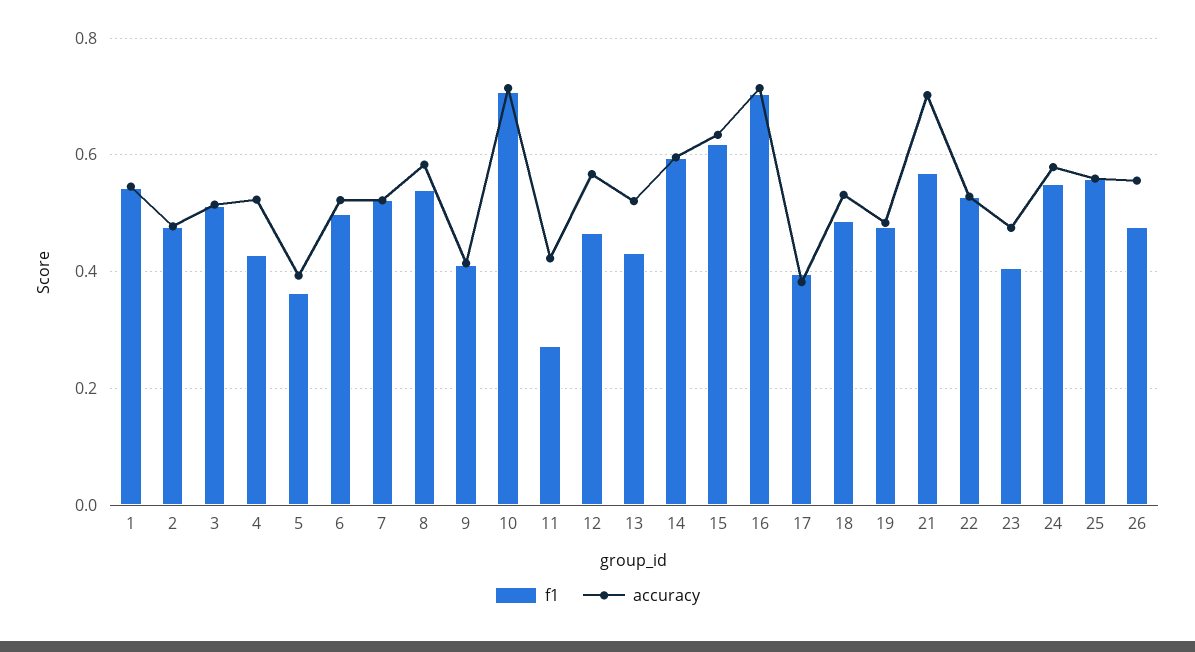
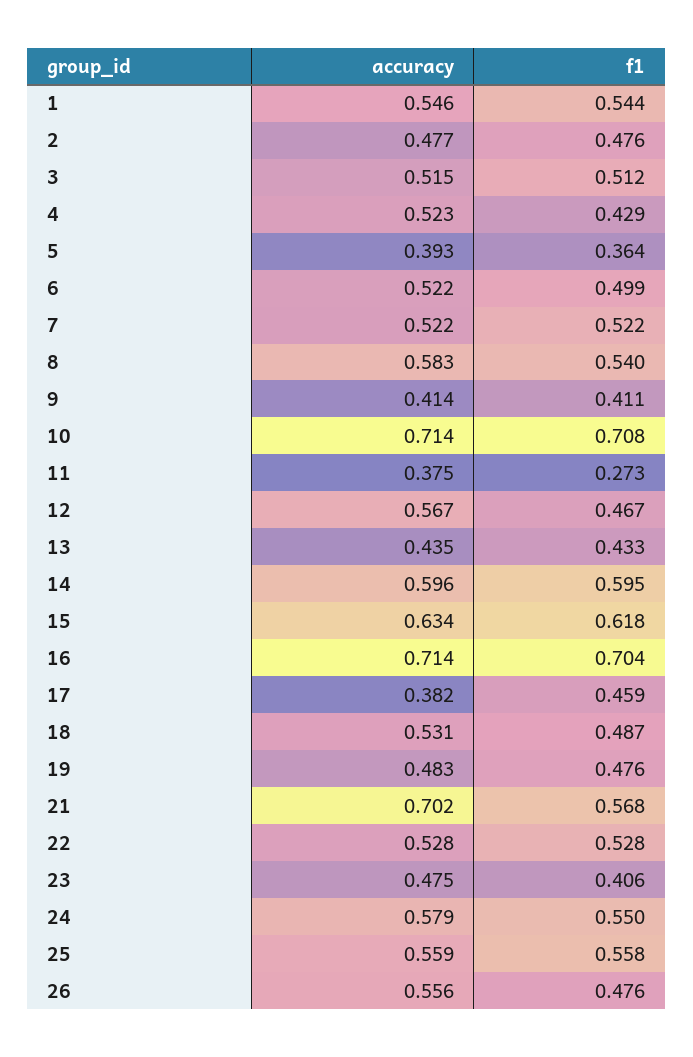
accuracy, 11: 0.42 -> 0.375
accuracy, 13: 0.52 -> 0.435
f1, 17: 0.4 -> 0.459

